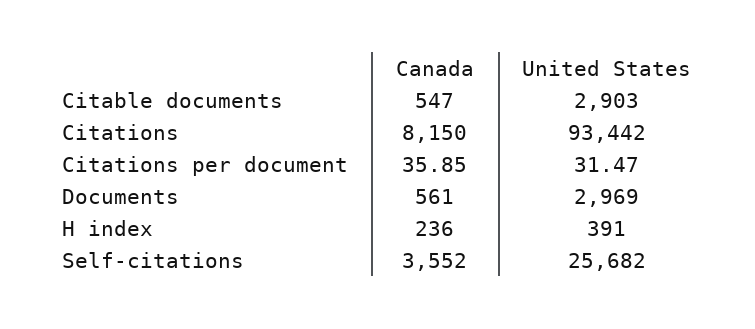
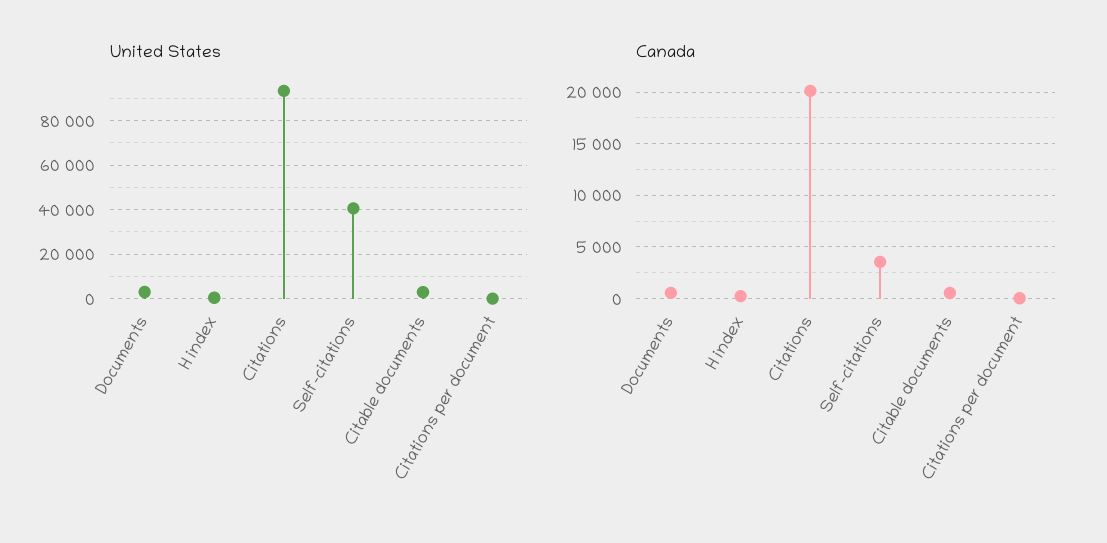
Canada, Citations: 8150 -> 20000
United States, Self-citations: 25682 -> 40000

